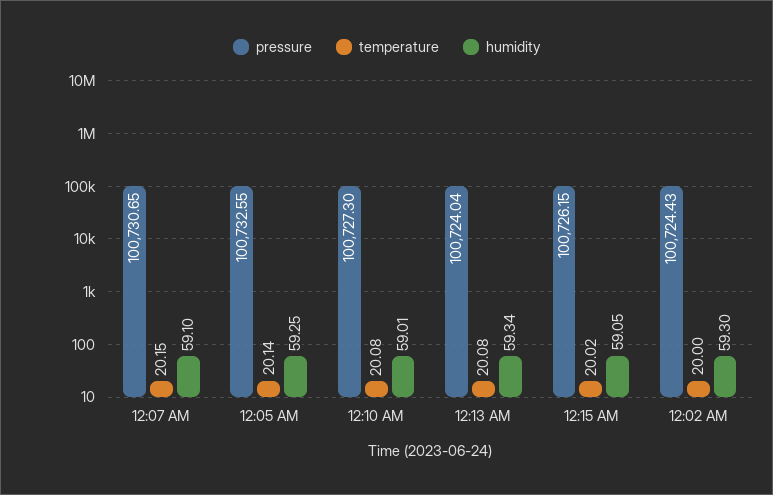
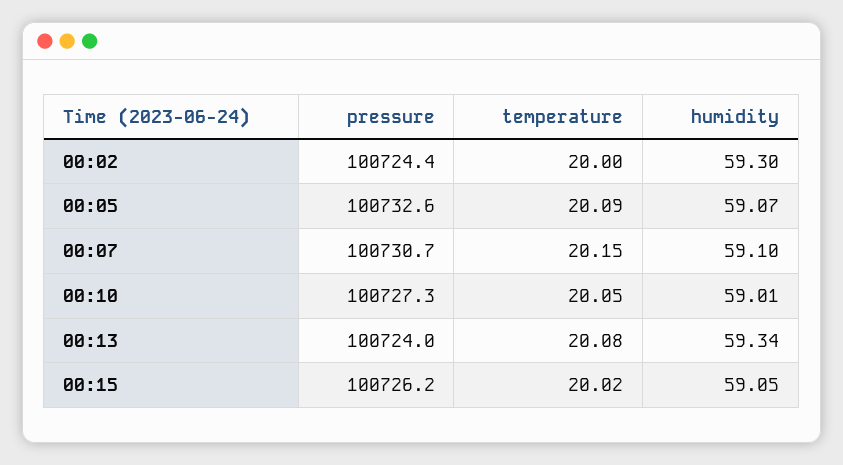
temperature, 12:05 AM: 20.14 -> 20.09
humidity, 12:05 AM: 59.25 -> 59.07
temperature, 12:10 AM: 20.08 -> 20.05

